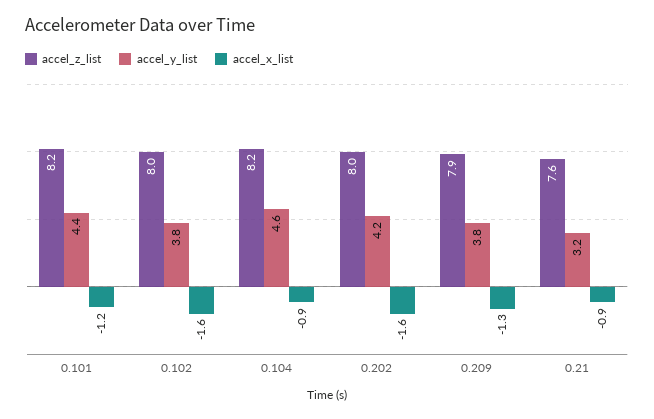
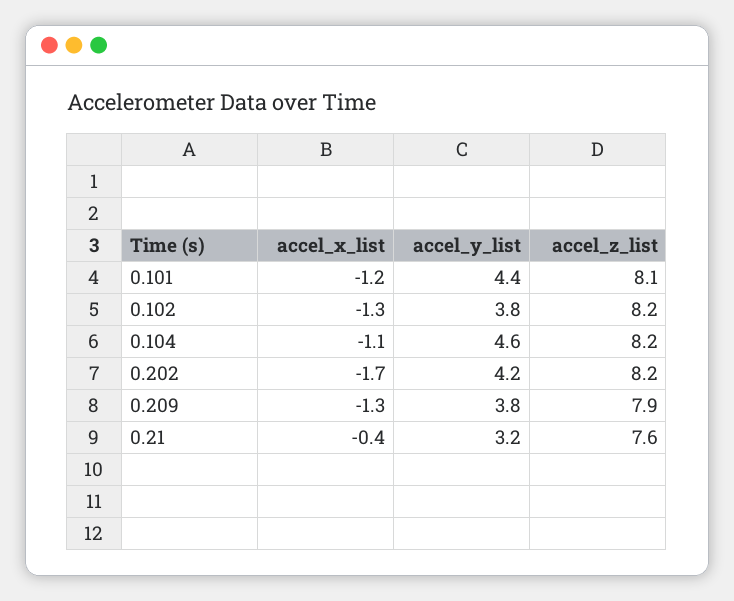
accel_z_list, 0.101: 8.2 -> 8.1
accel_z_list, 0.102: 8 -> 8.2
accel_x_list, 0.102: -1.6 -> -1.3
accel_x_list, 0.104: -0.9 -> -1.1
accel_z_list, 0.202: 8 -> 8.2
accel_x_list, 0.202: -1.6 -> -1.7
accel_x_list, 0.21: -0.9 -> -0.4

